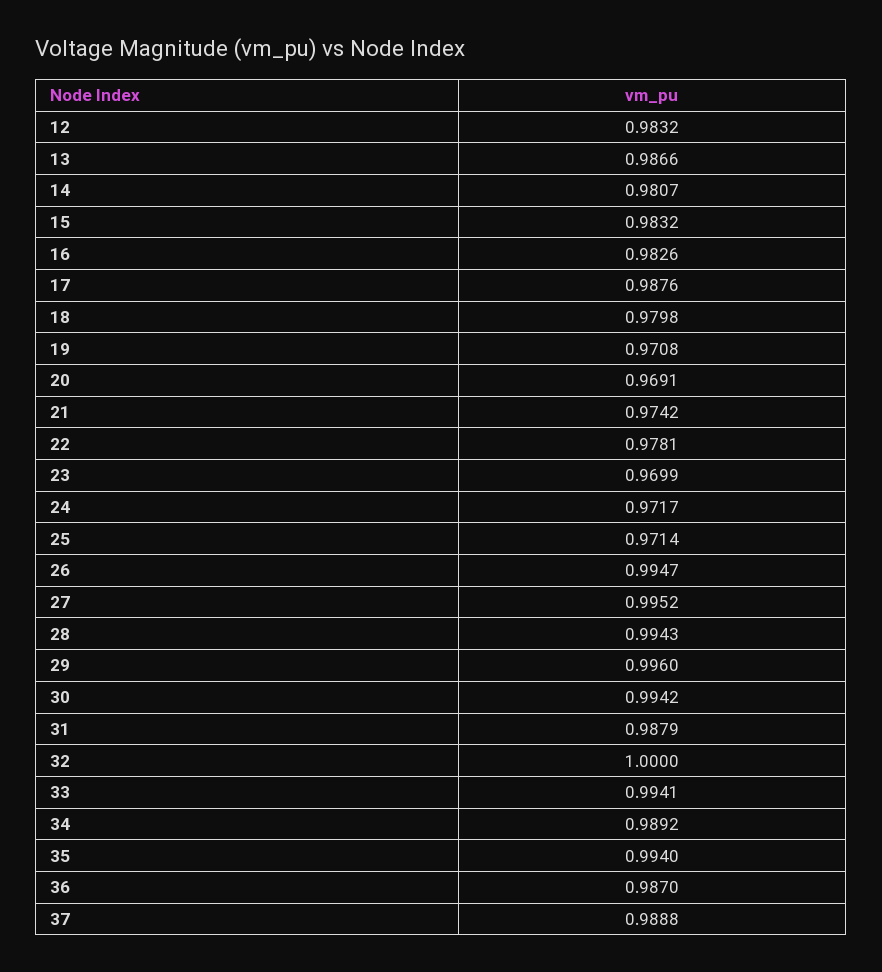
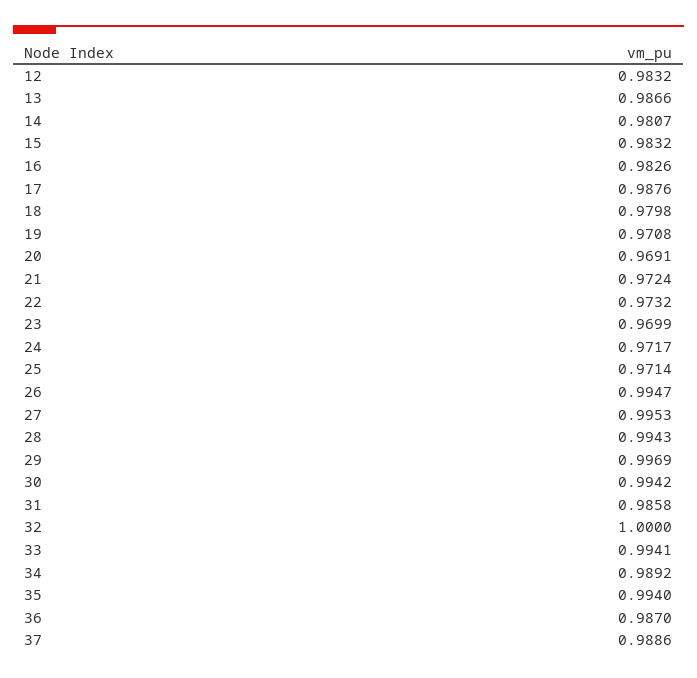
21: 0.9742 -> 0.9724
22: 0.9781 -> 0.9732
27: 0.9952 -> 0.9953
29: 0.996 -> 0.9969
31: 0.9879 -> 0.9858
37: 0.9888 -> 0.9886

